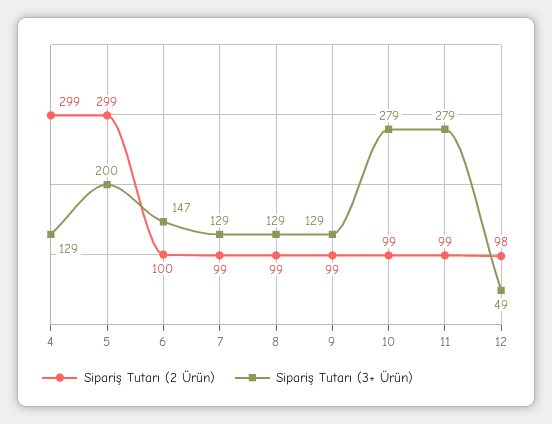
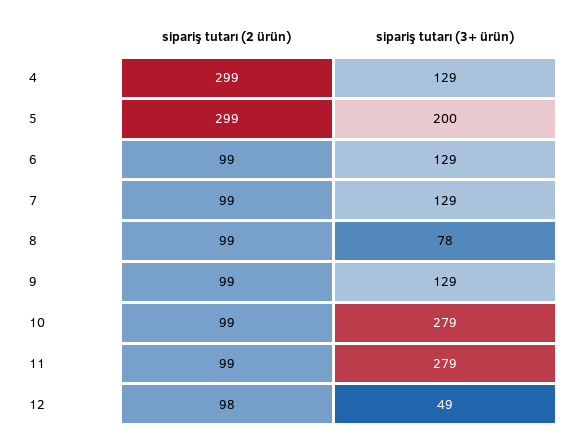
Sipariş Tutarı (2 Ürün), 6: 100 -> 99
Sipariş Tutarı (3+ Ürün), 6: 147 -> 129
Sipariş Tutarı (3+ Ürün), 8: 129 -> 78

